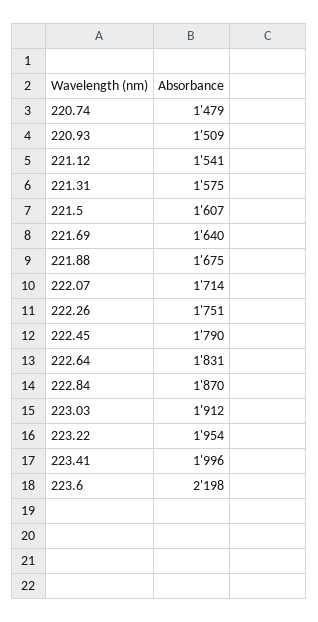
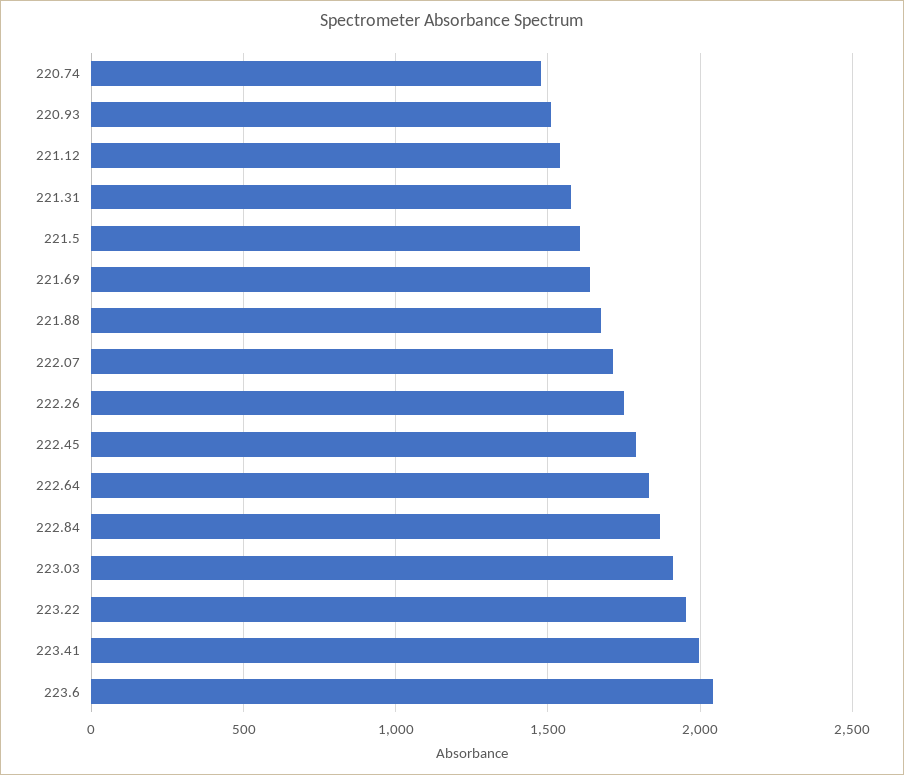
223.6: 2198 -> 2050

